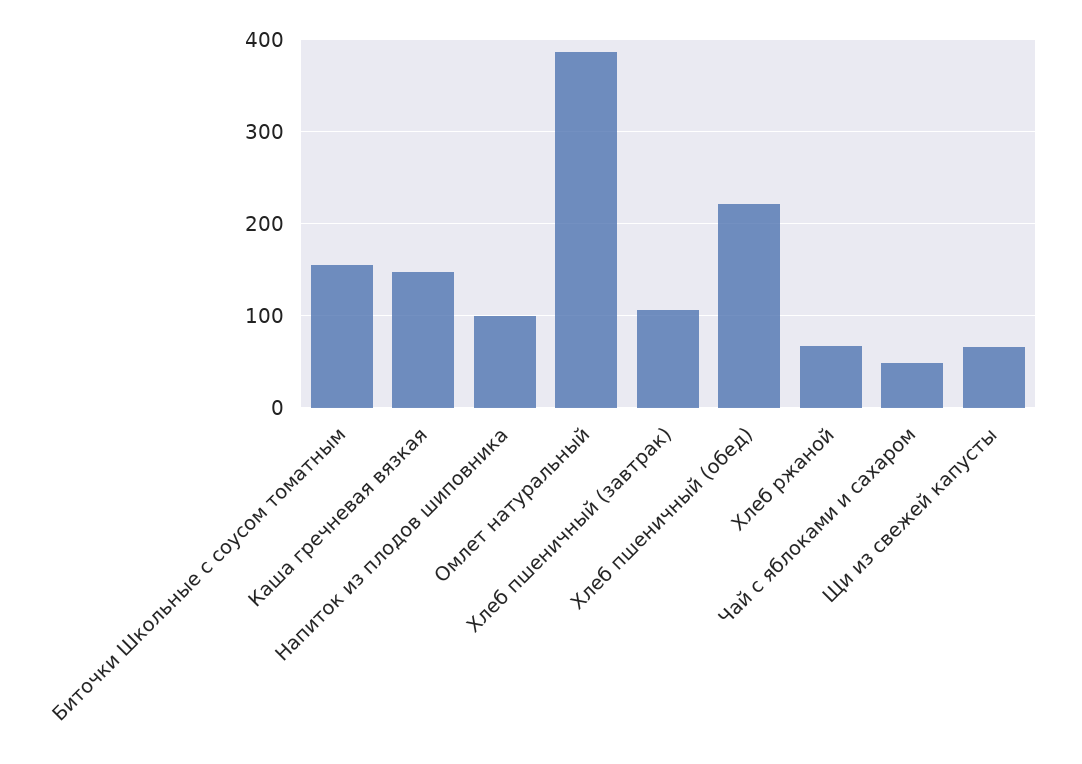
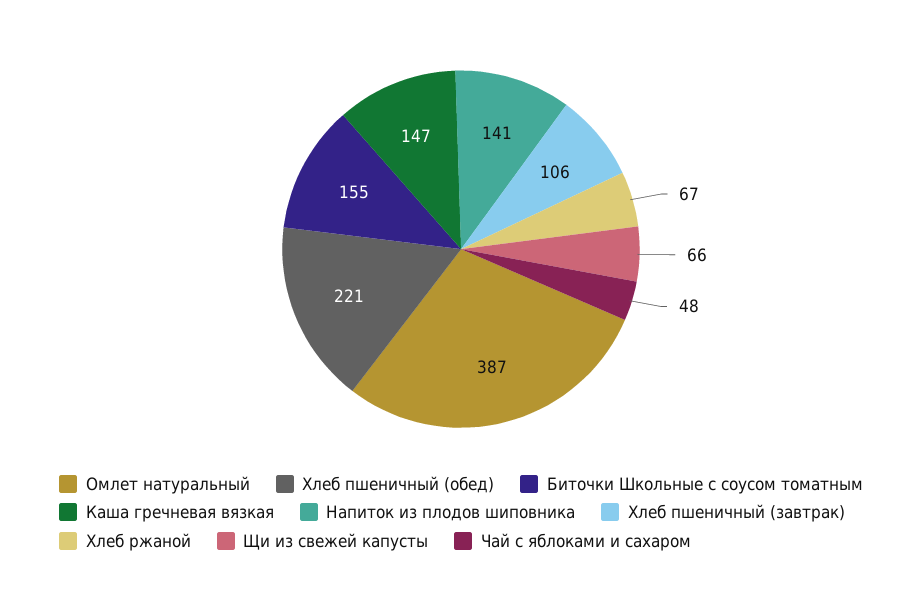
Напиток из плодов шиповника: 100 -> 141

